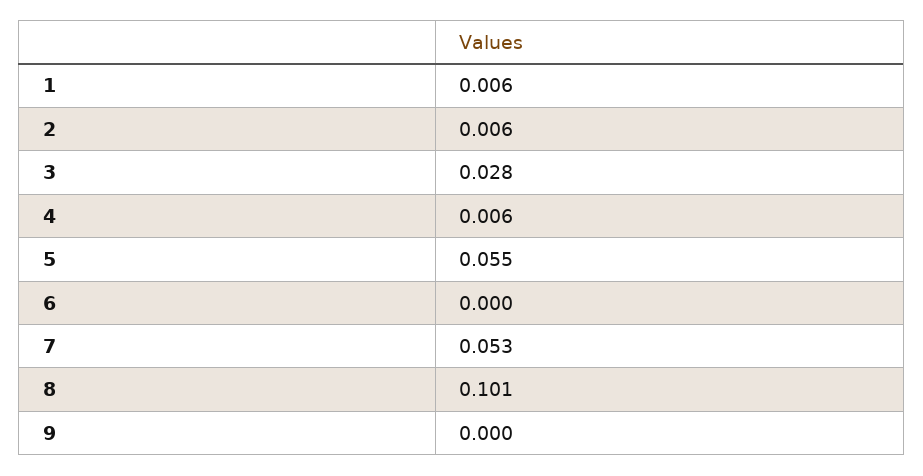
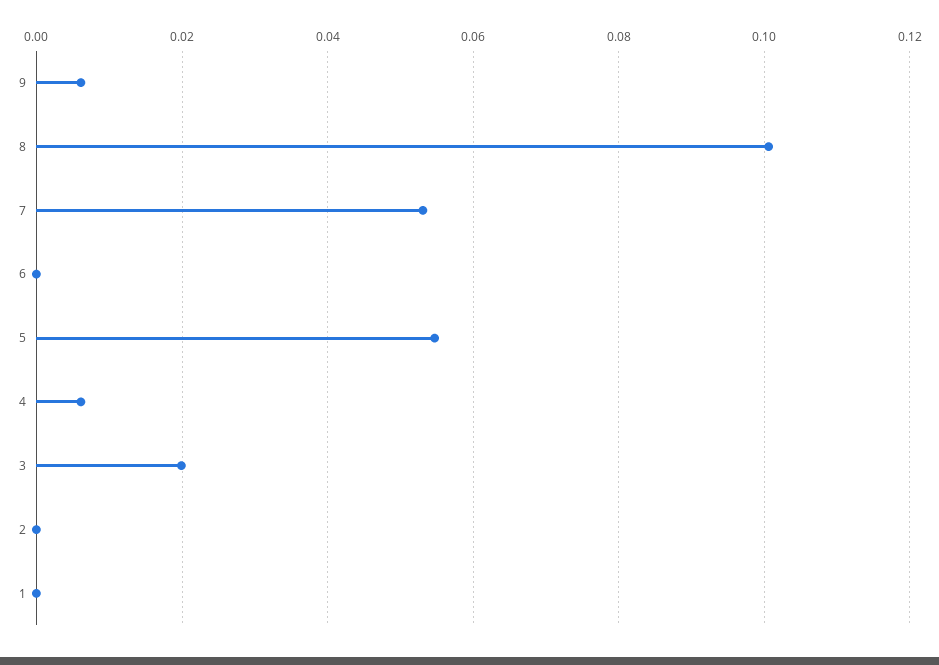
1: 0.006 -> 0
2: 0.006 -> 0
3: 0.028 -> 0.02
9: 0 -> 0.006

